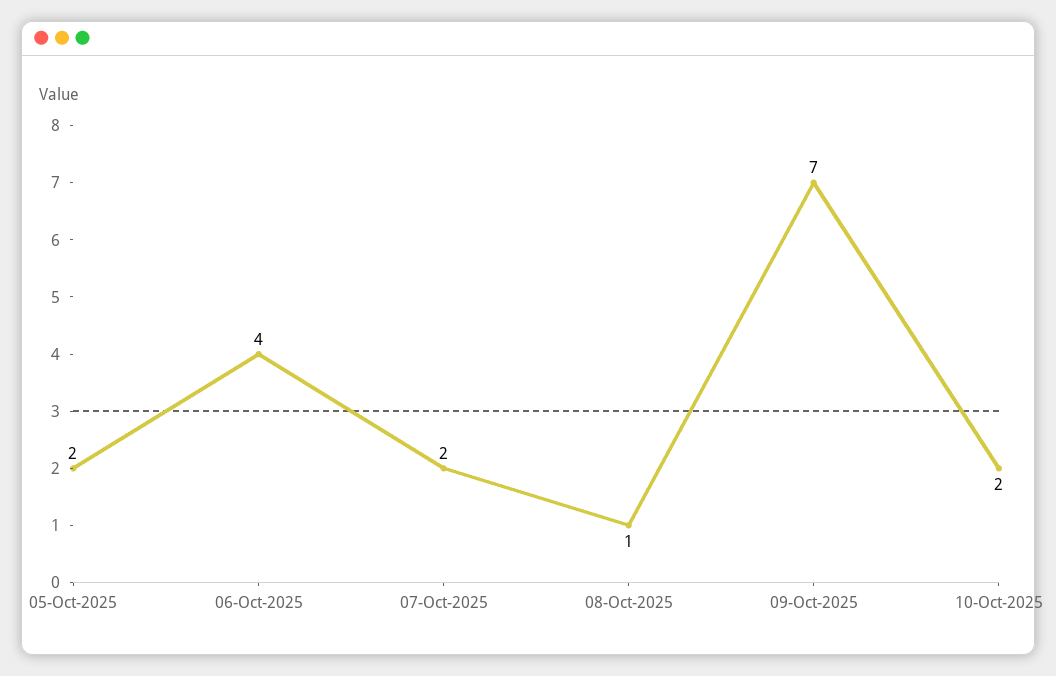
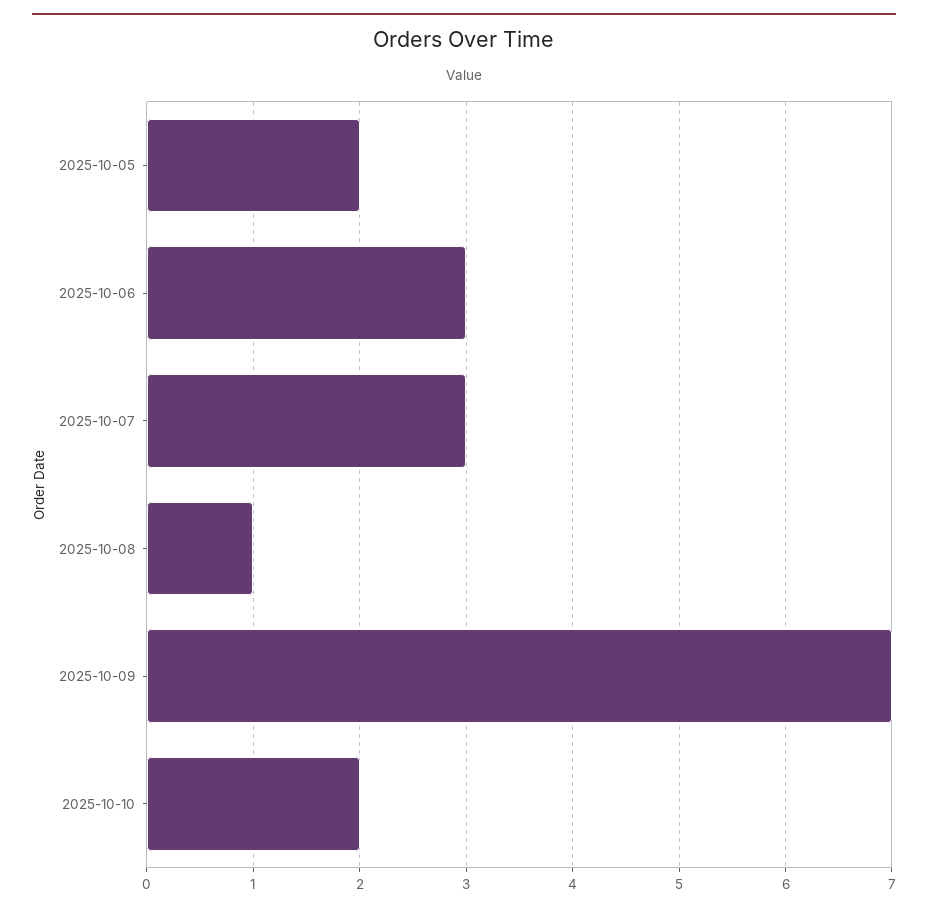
06-Oct-2025: 4 -> 3
07-Oct-2025: 2 -> 3

